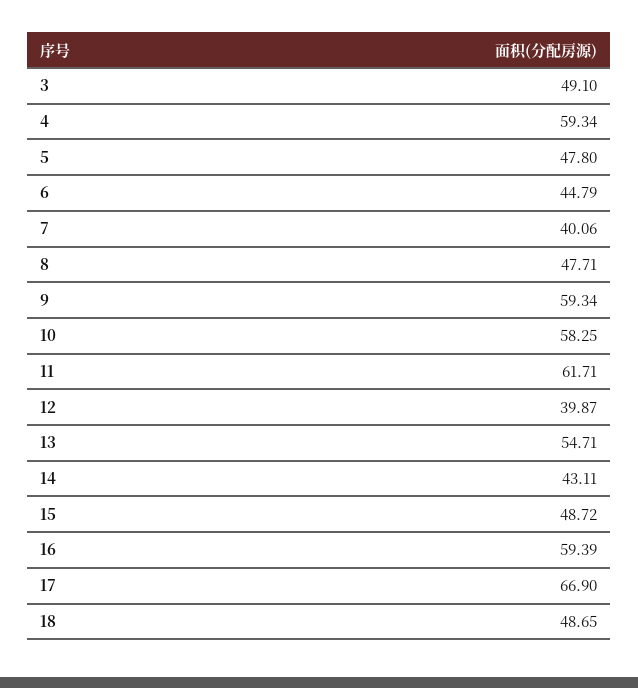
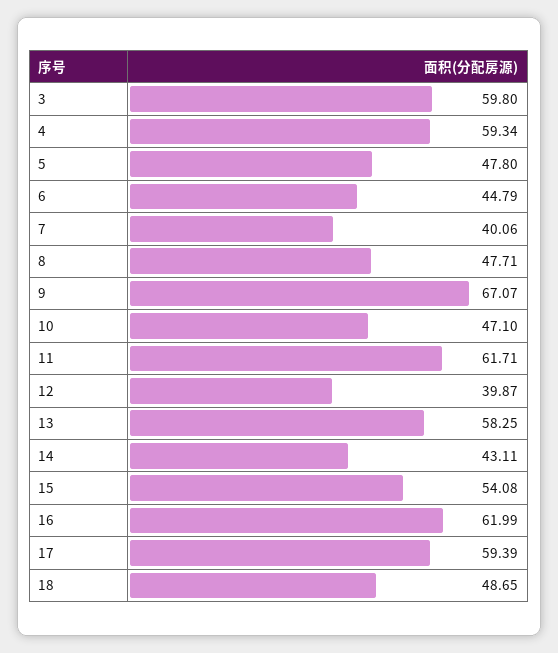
3: 49.1 -> 59.8
9: 59.34 -> 67.07
10: 58.25 -> 47.1
13: 54.71 -> 58.25
15: 48.72 -> 54.08
16: 59.39 -> 61.99
17: 66.9 -> 59.39

